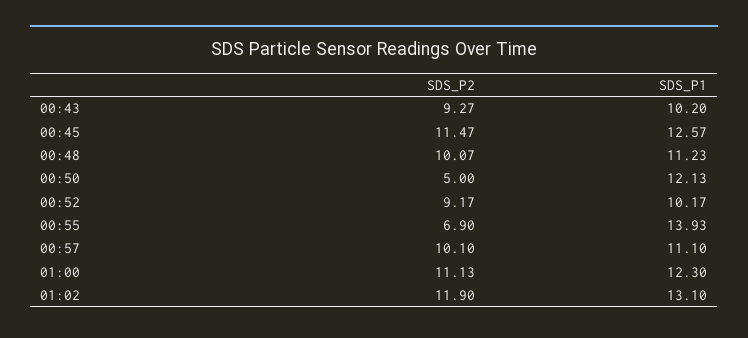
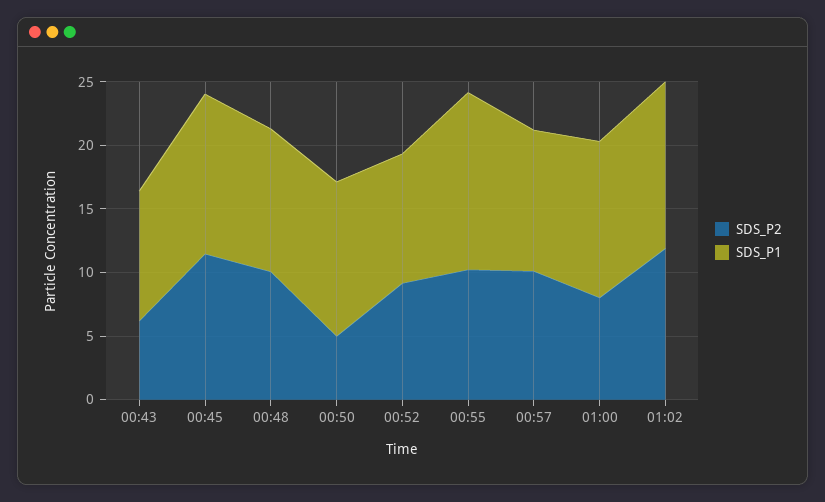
SDS_P2, 00:43: 9.27 -> 6
SDS_P2, 00:55: 6.9 -> 10
SDS_P2, 01:00: 11.13 -> 8

